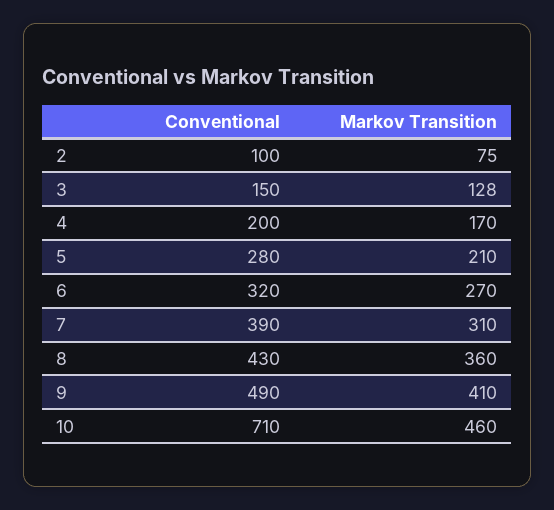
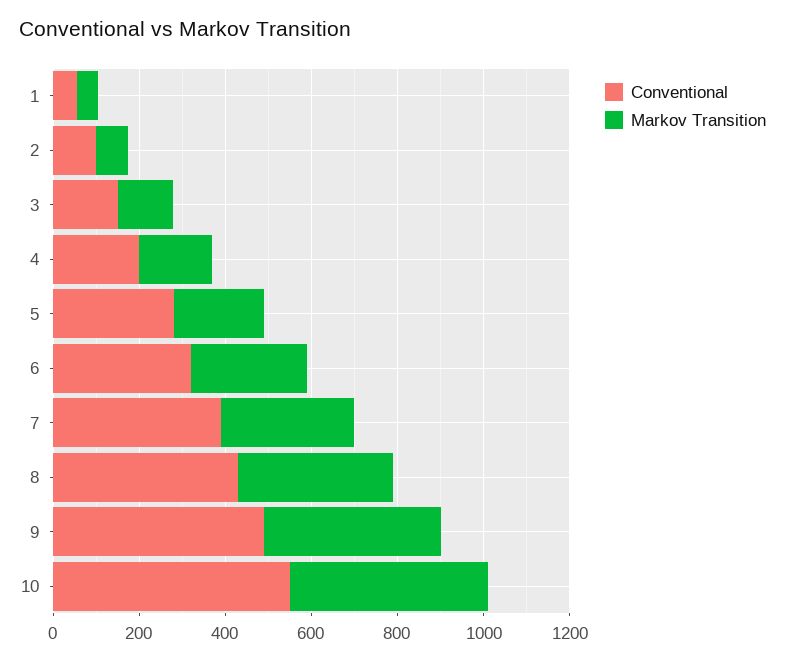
Conventional, 10: 710 -> 550
Conventional, 1: none -> 50
Markov Transition, 1: none -> 50

